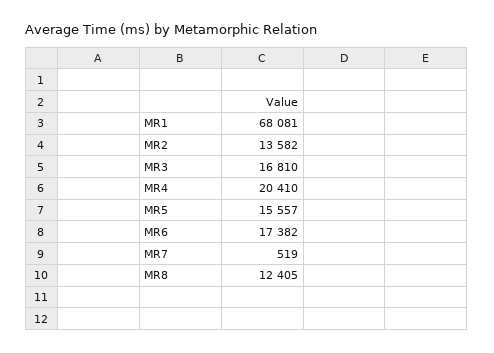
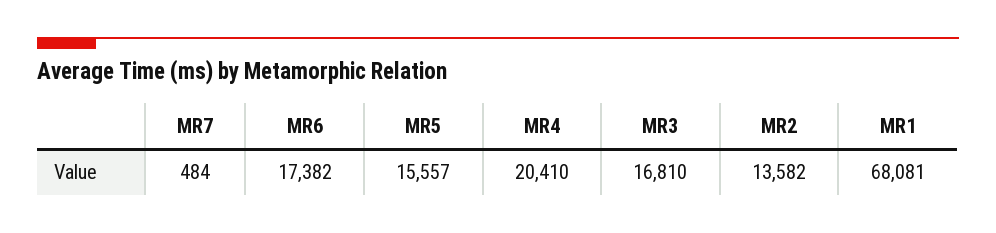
MR7: 519 -> 484
MR8: 12405 -> none

